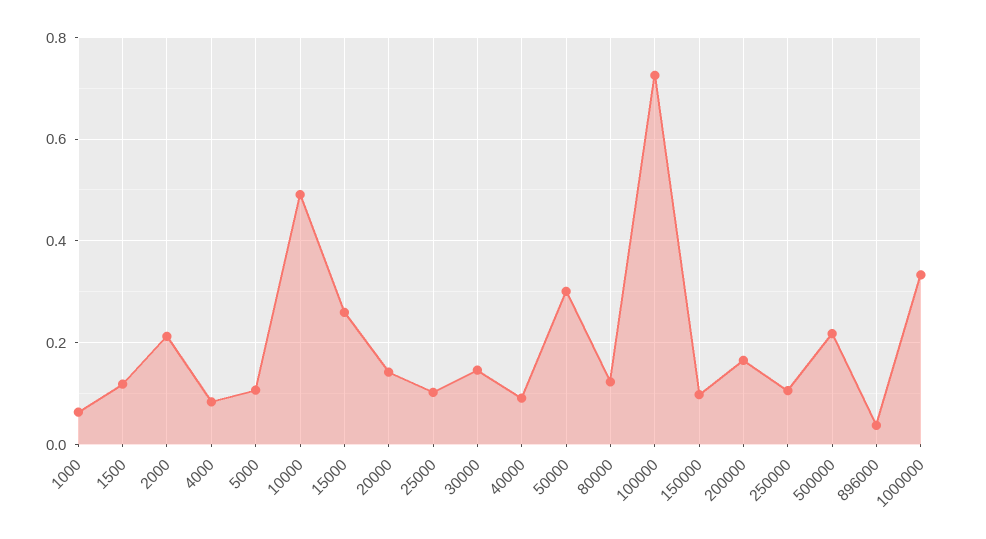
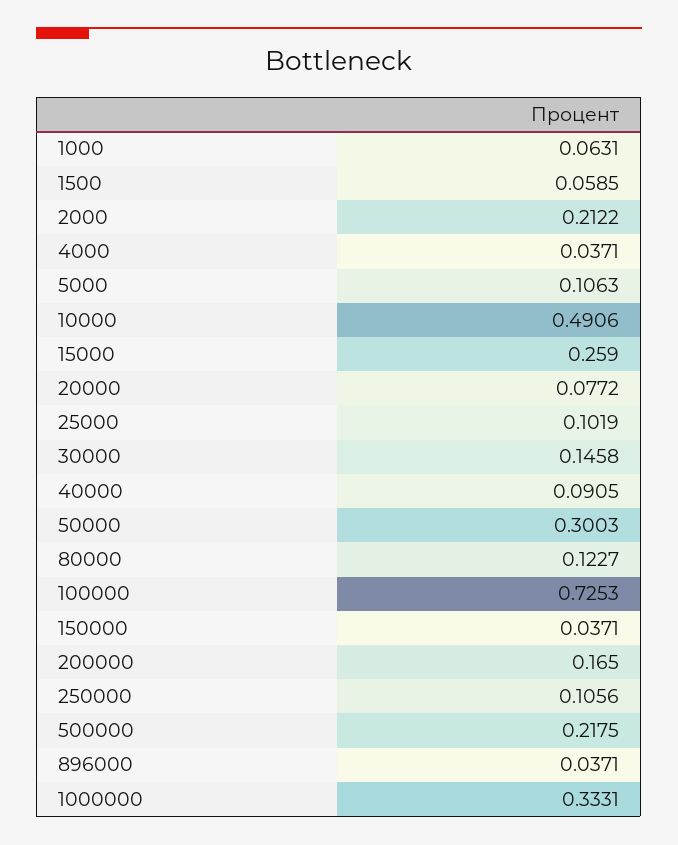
1500: 0.12 -> 0.0585
4000: 0.08 -> 0.0371
20000: 0.14 -> 0.0772
150000: 0.1 -> 0.0371

